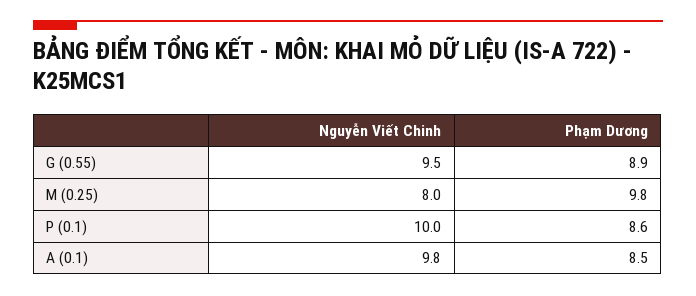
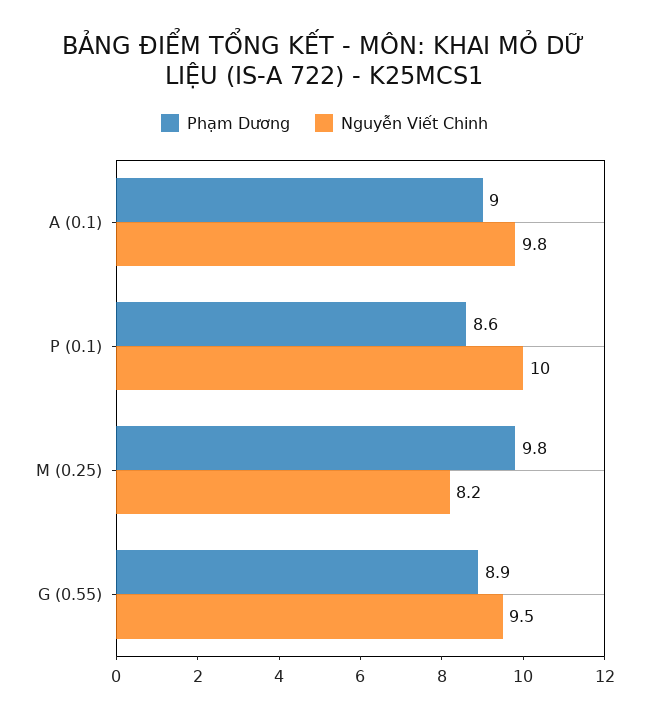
Nguyễn Viết Chinh, M (0.25): 8 -> 8.2
Phạm Dương, A (0.1): 8.5 -> 9

